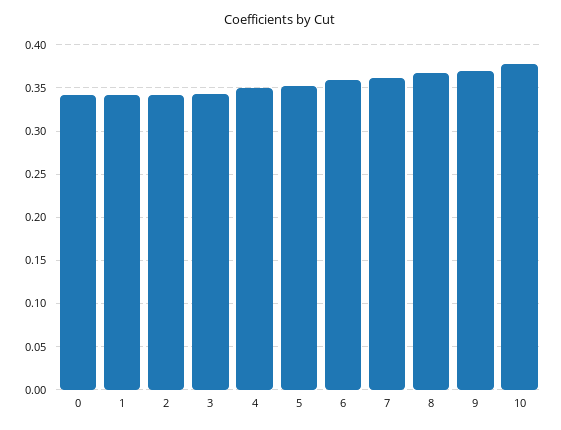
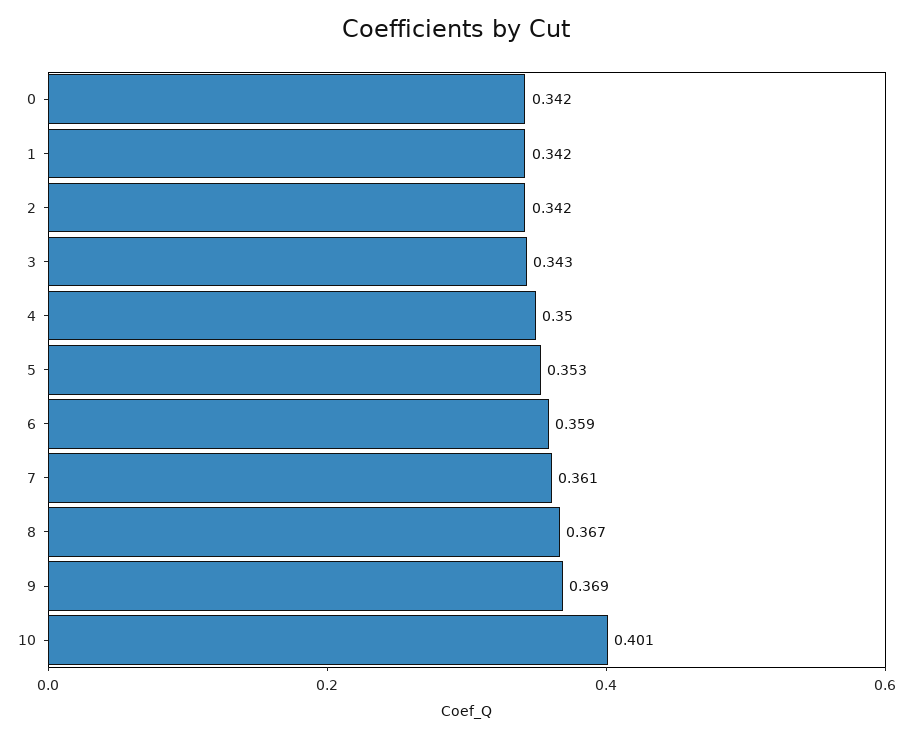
10: 0.38 -> 0.401

